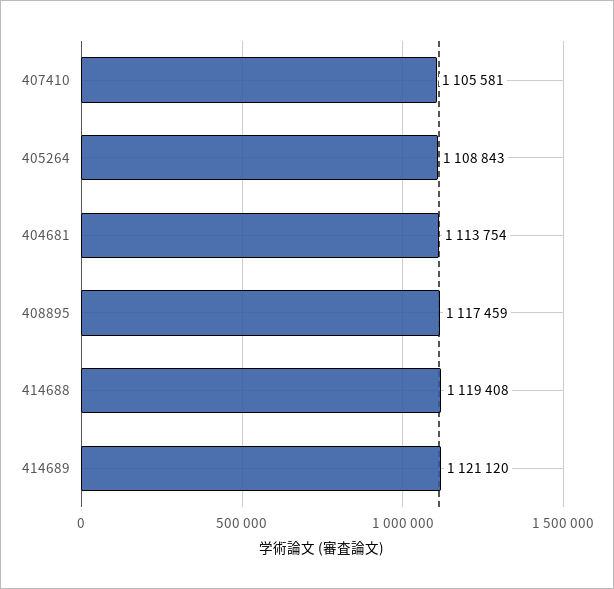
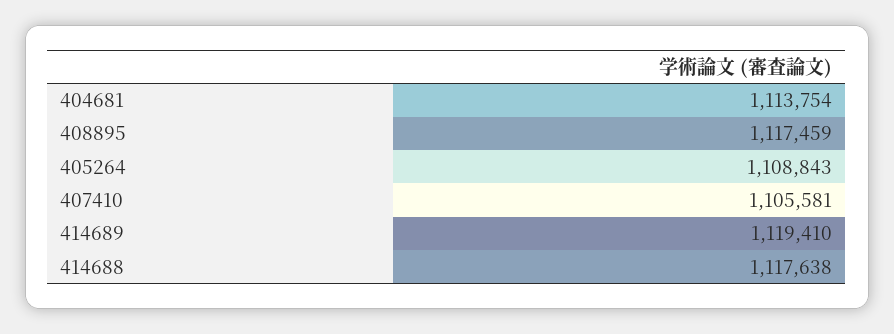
414688: 1119408 -> 1117638
414689: 1121120 -> 1119410

